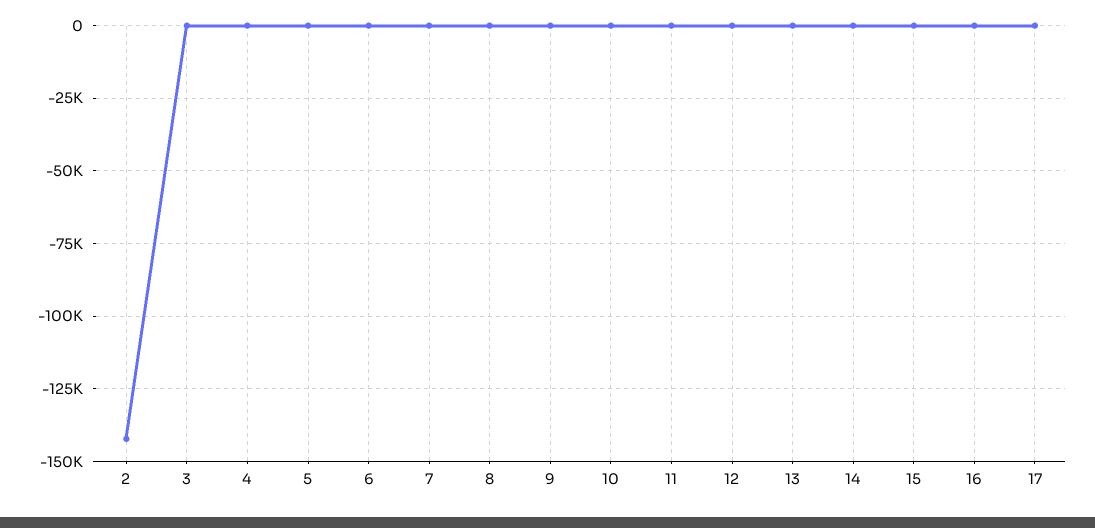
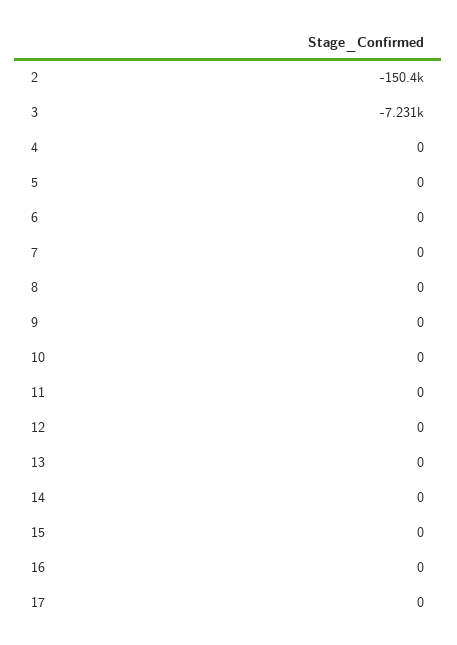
2: -142500 -> -150400
3: 0 -> -7231

